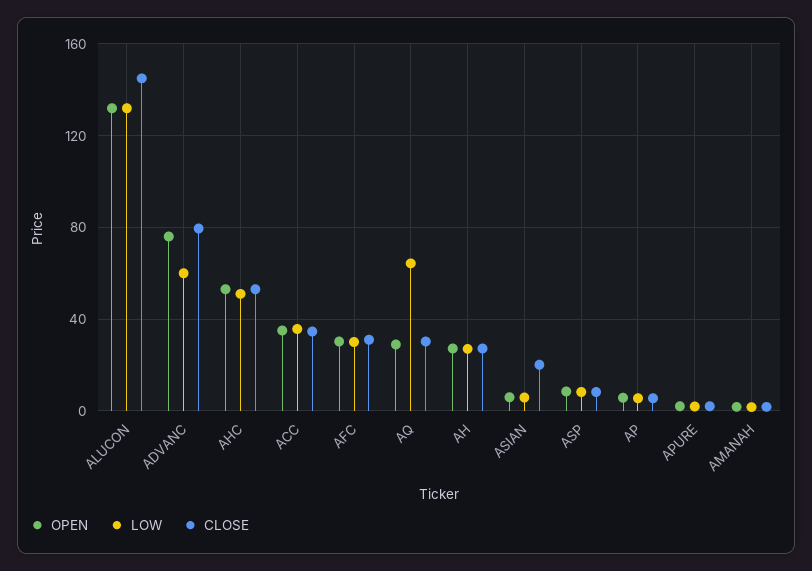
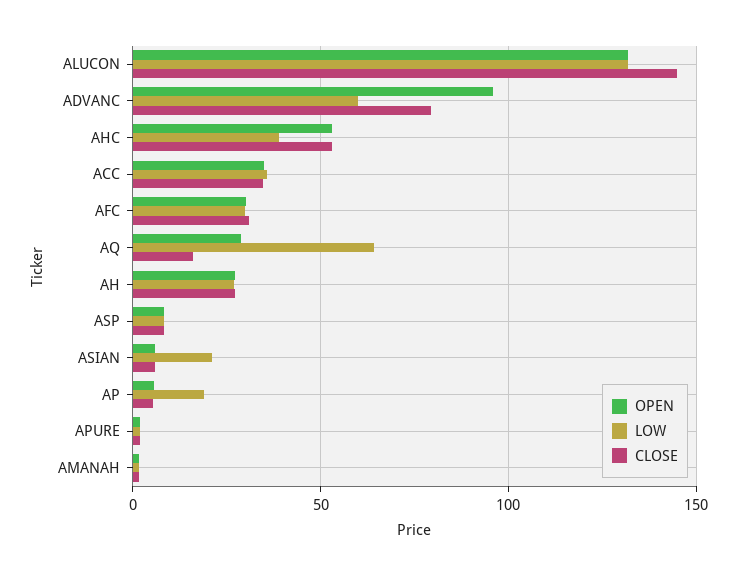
OPEN, ADVANC: 75 -> 95
LOW, AHC: 50 -> 40
CLOSE, AQ: 30 -> 15
LOW, ASIAN: 5 -> 20
CLOSE, ASIAN: 20 -> 5
LOW, AP: 5 -> 20

